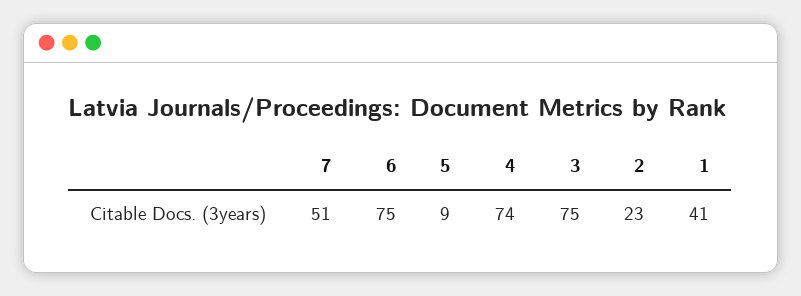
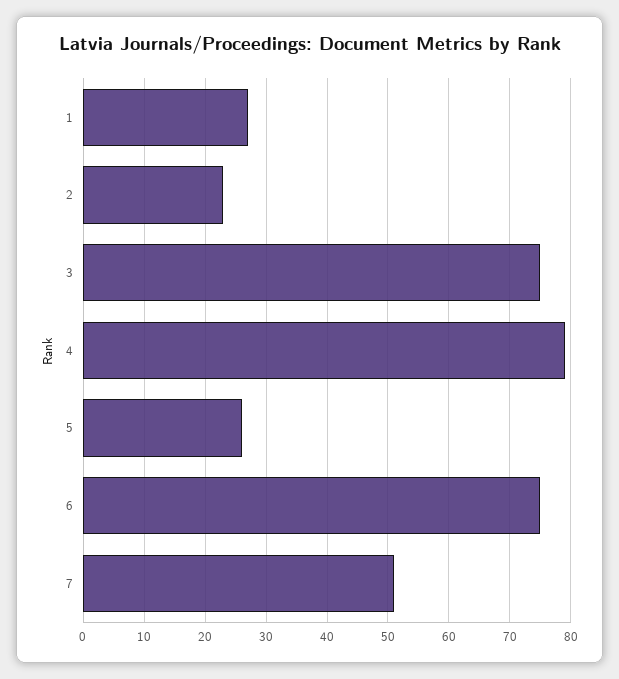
5: 9 -> 26
4: 74 -> 79
1: 41 -> 27

